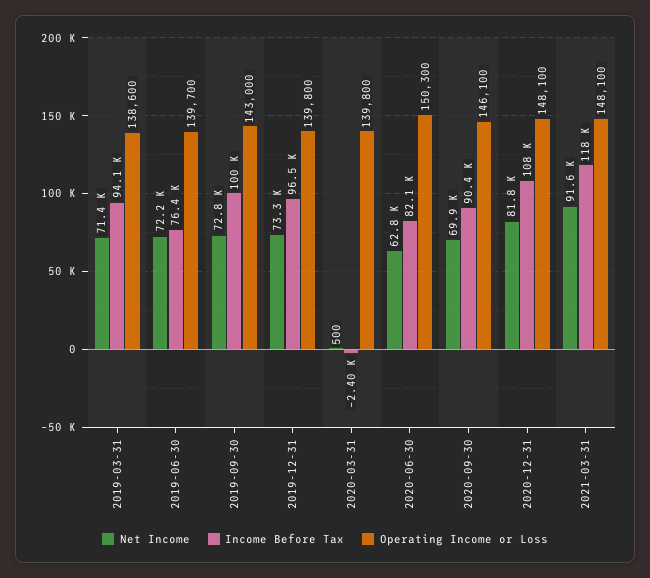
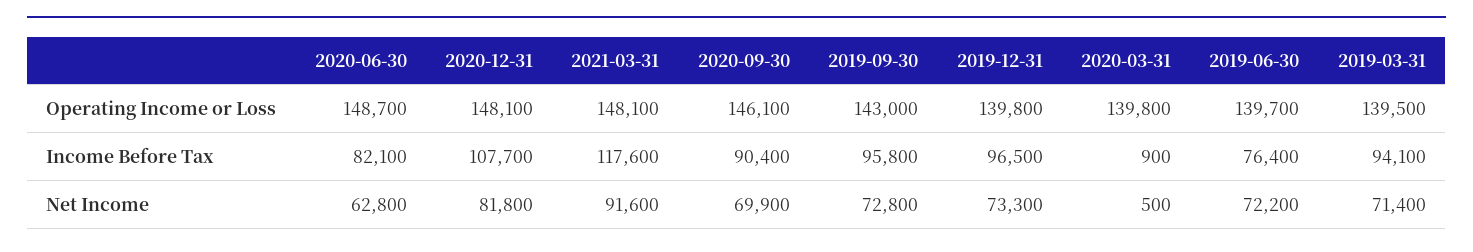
Operating Income or Loss, 2019-03-31: 138600 -> 139500
Income Before Tax, 2019-09-30: 100000 -> 95800
Income Before Tax, 2020-03-31: -2400 -> 900
Operating Income or Loss, 2020-06-30: 150300 -> 148700

